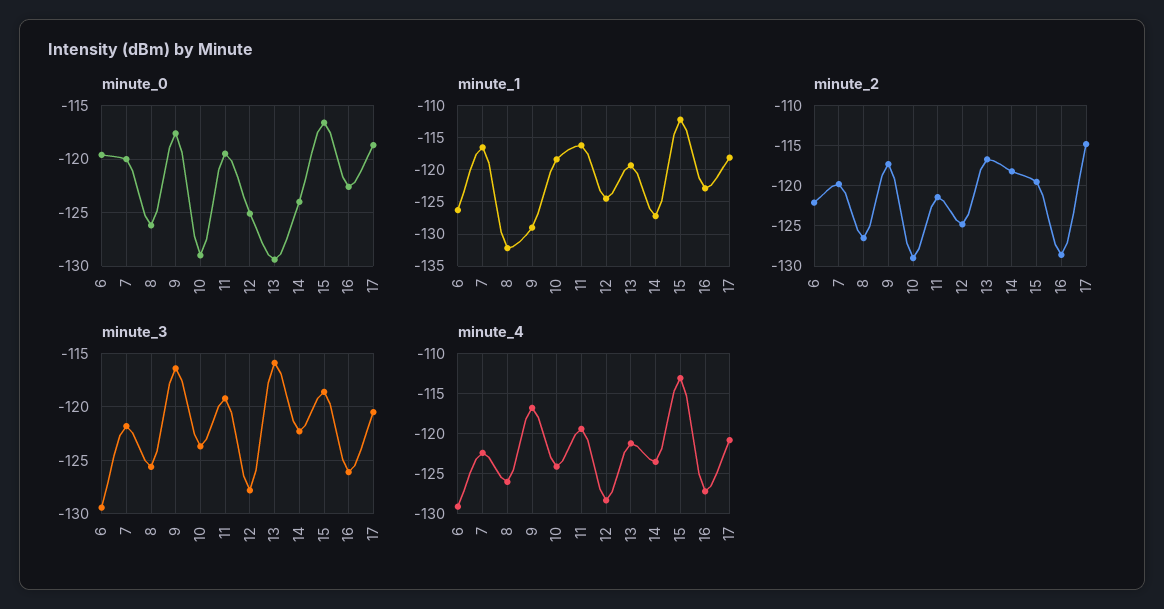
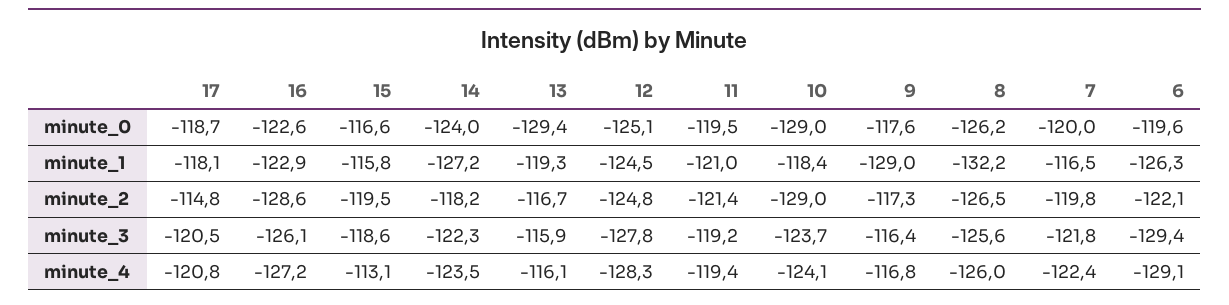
minute_1, 11: -116 -> -121
minute_1, 15: -112 -> -115.8
minute_4, 13: -121 -> -116.1

